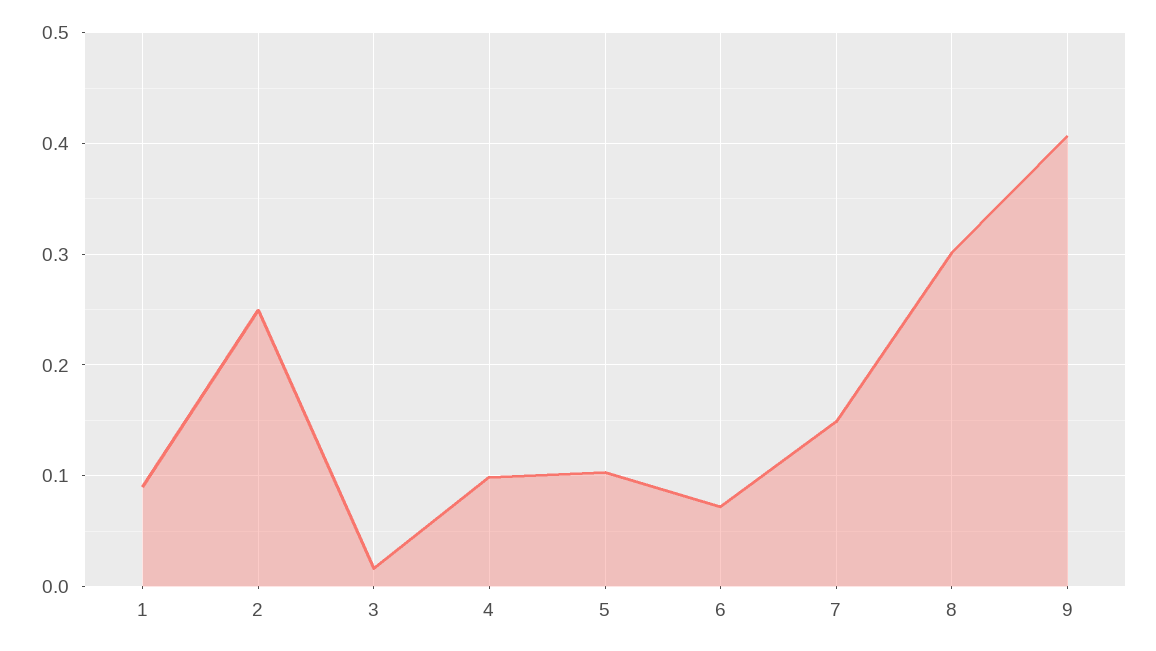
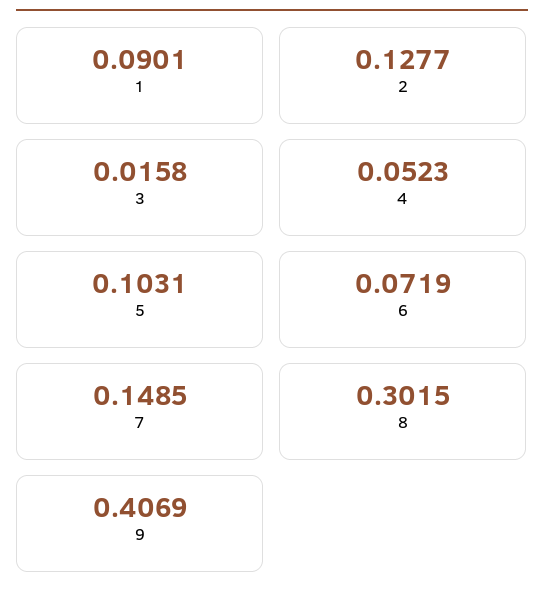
2: 0.25 -> 0.1277
4: 0.1 -> 0.0523

